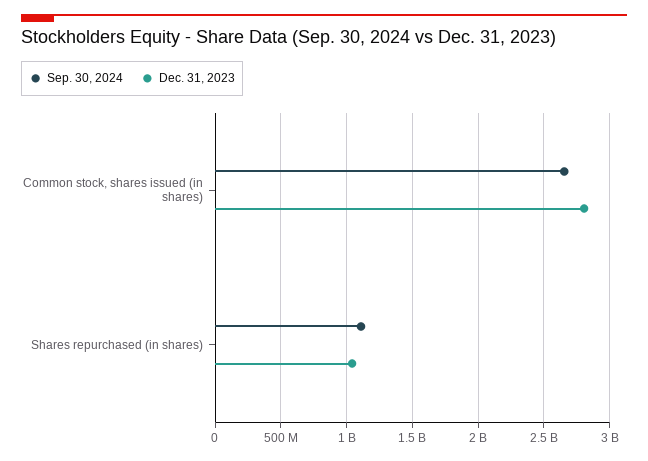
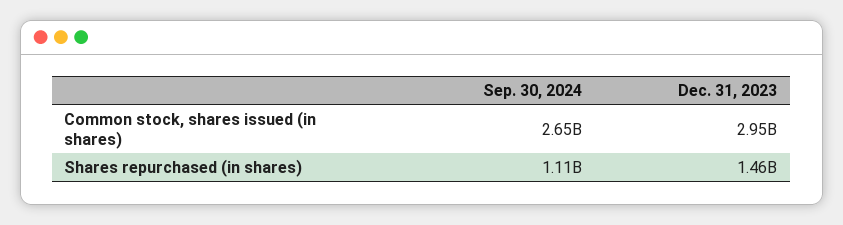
Dec. 31, 2023, Common stock, shares issued (in shares): 2800000000 -> 2950000000
Dec. 31, 2023, Shares repurchased (in shares): 1050000000 -> 1460000000

